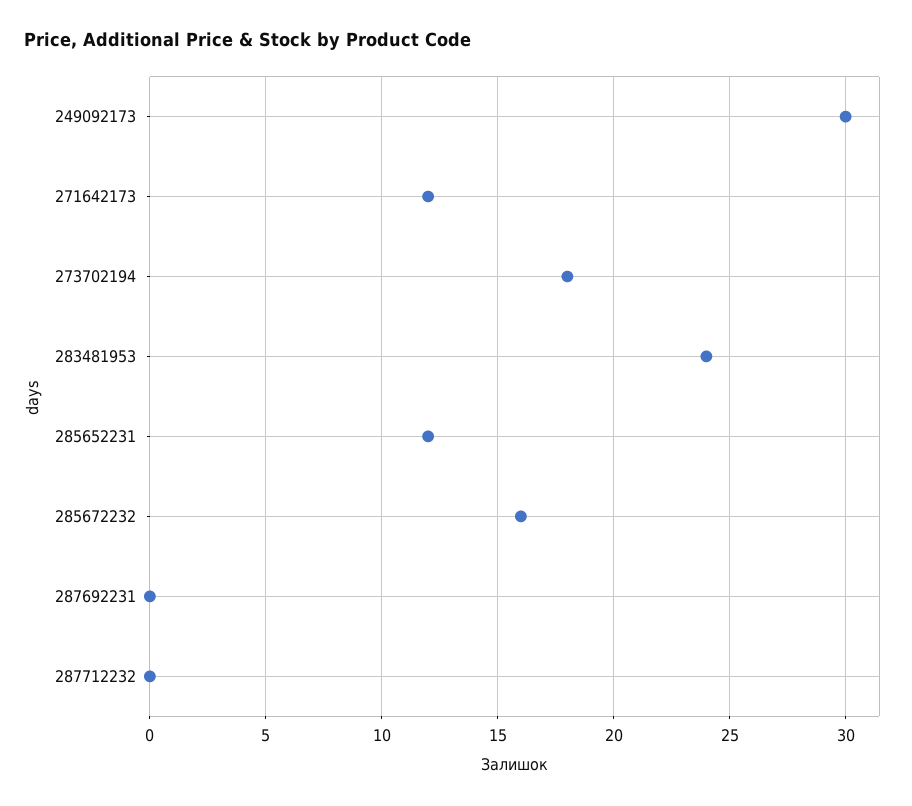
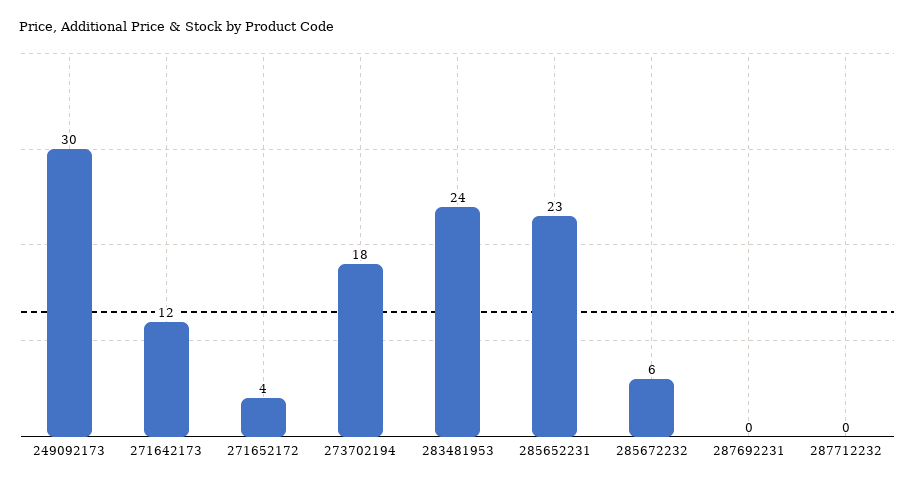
285652231: 12 -> 23
285672232: 16 -> 6
271652172: none -> 4

